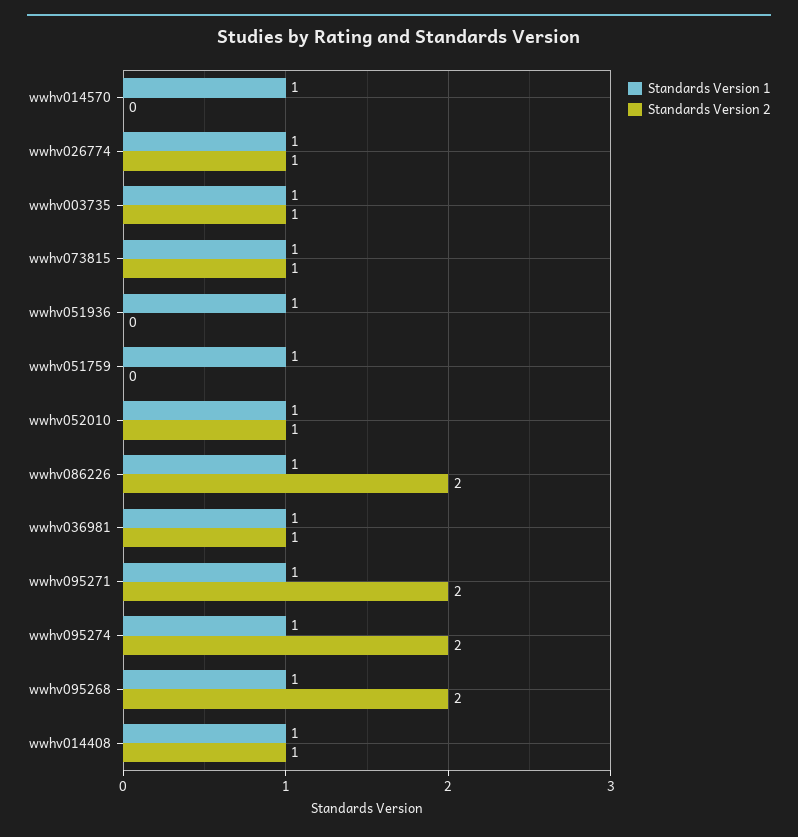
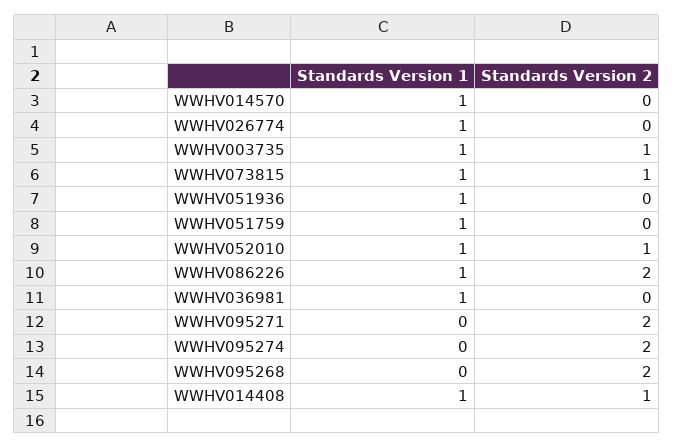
Standards Version 2, wwhv026774: 1 -> 0
Standards Version 2, wwhv036981: 1 -> 0
Standards Version 1, wwhv095271: 1 -> 0
Standards Version 1, wwhv095274: 1 -> 0
Standards Version 1, wwhv095268: 1 -> 0

